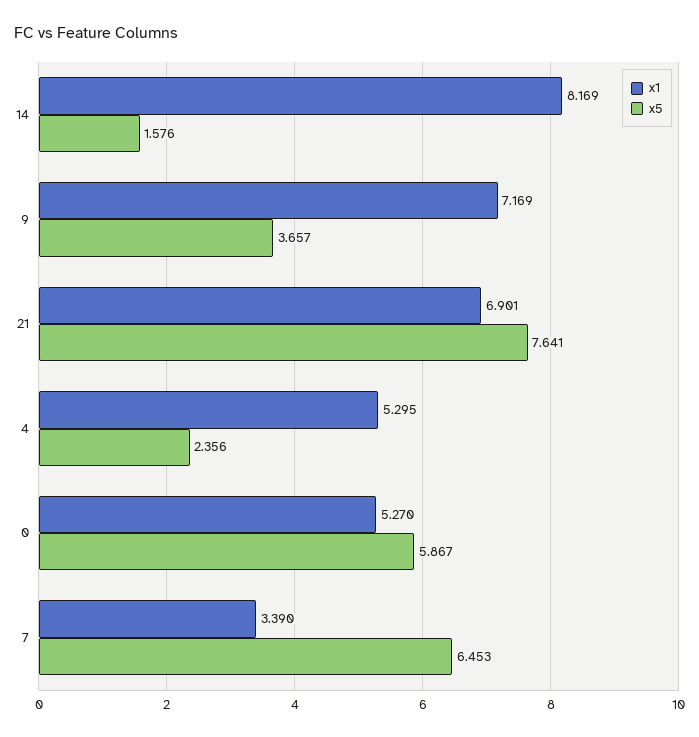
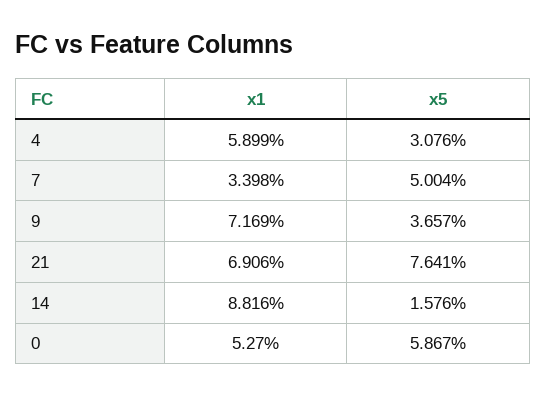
x1, 14: 8.169 -> 8.816
x1, 21: 6.901 -> 6.906
x1, 4: 5.295 -> 5.899
x5, 4: 2.356 -> 3.076
x1, 7: 3.39 -> 3.398
x5, 7: 6.453 -> 5.004

